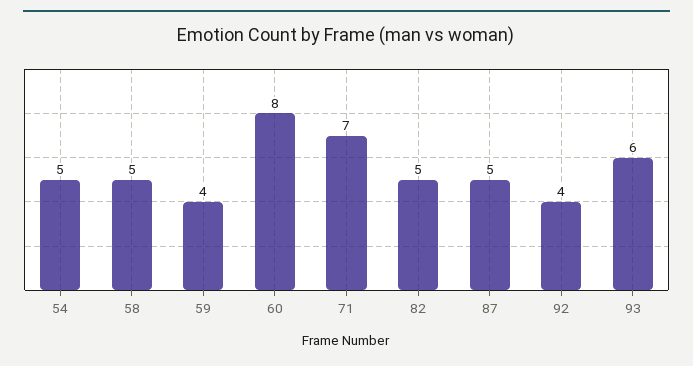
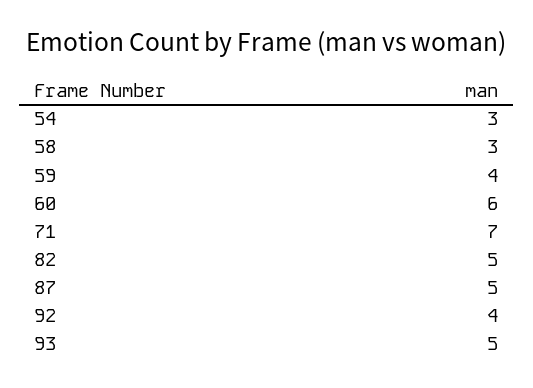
54: 5 -> 3
58: 5 -> 3
60: 8 -> 6
93: 6 -> 5

